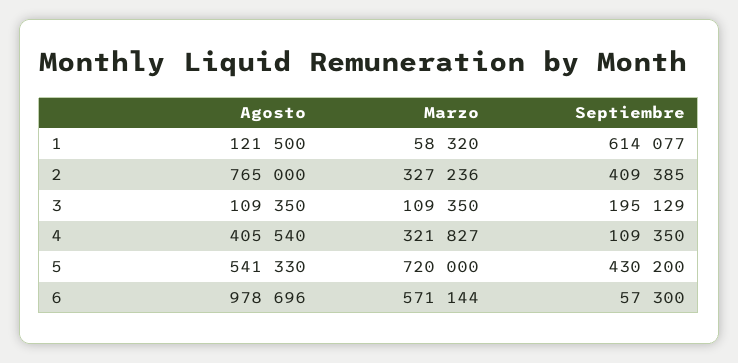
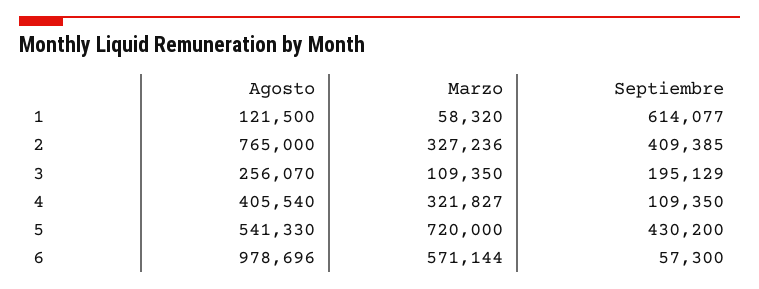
Agosto, 3: 109350 -> 256070

